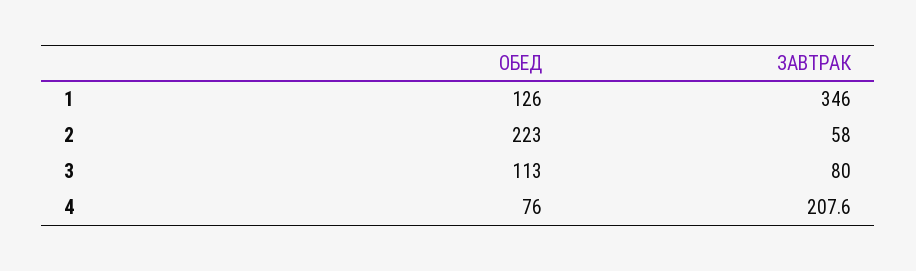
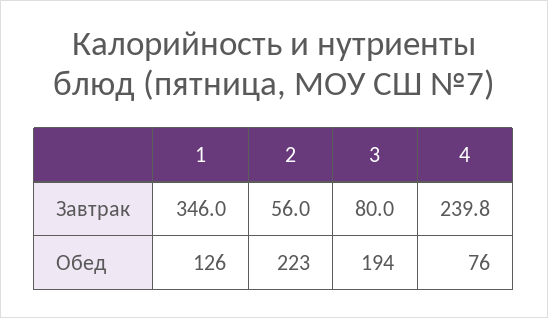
ЗАВТРАК, 2: 58 -> 56
ОБЕД, 3: 113 -> 194
ЗАВТРАК, 4: 207.6 -> 239.8

